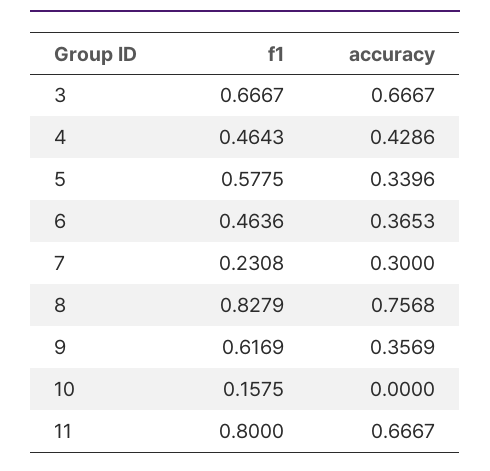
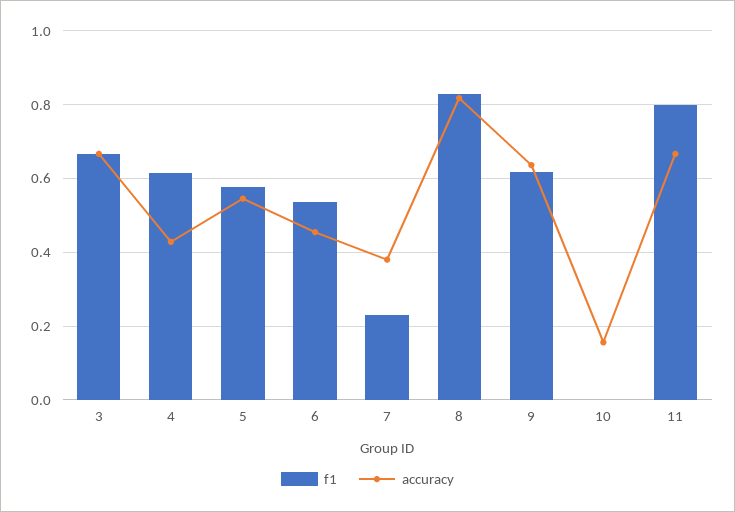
f1, 4: 0.4643 -> 0.62
accuracy, 5: 0.3396 -> 0.54
f1, 6: 0.4636 -> 0.54
accuracy, 6: 0.3653 -> 0.46
accuracy, 7: 0.3 -> 0.38
accuracy, 8: 0.7568 -> 0.82
accuracy, 9: 0.3569 -> 0.64
f1, 10: 0.1575 -> 0
accuracy, 10: 0 -> 0.16

